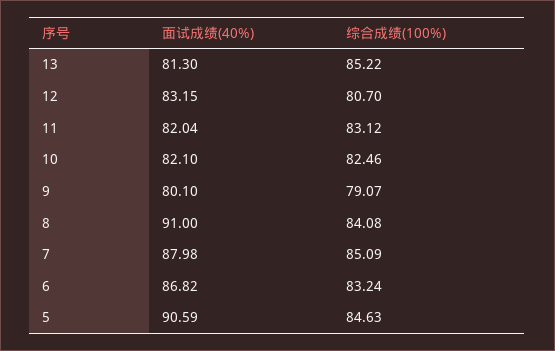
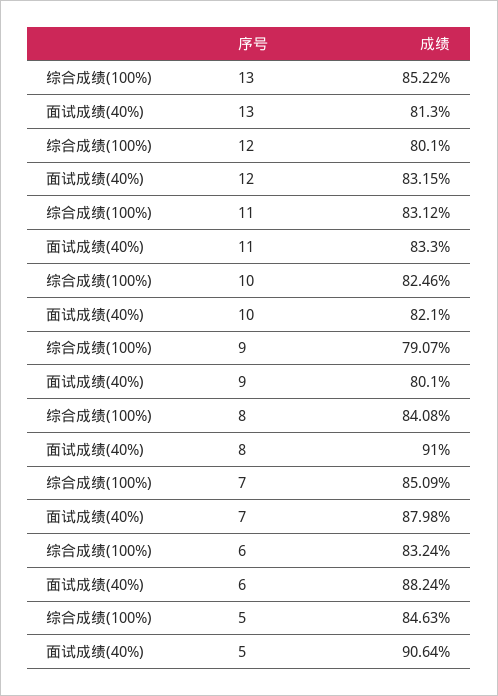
综合成绩(100%), 12: 80.7 -> 80.1
面试成绩(40%), 11: 82.04 -> 83.3
面试成绩(40%), 6: 86.82 -> 88.24
面试成绩(40%), 5: 90.59 -> 90.64

